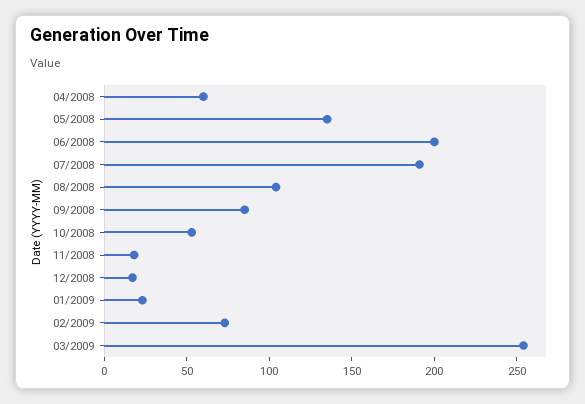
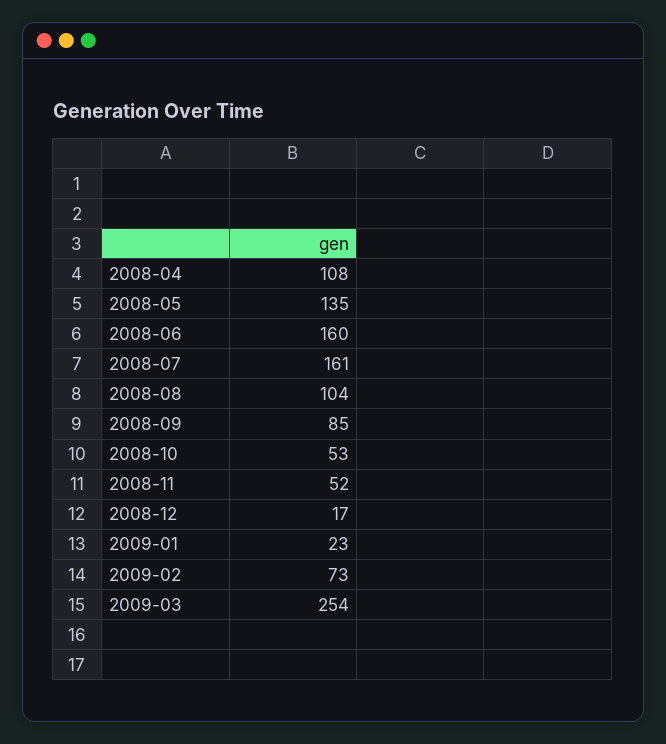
04/2008: 60 -> 108
06/2008: 200 -> 160
07/2008: 190 -> 161
11/2008: 20 -> 52

